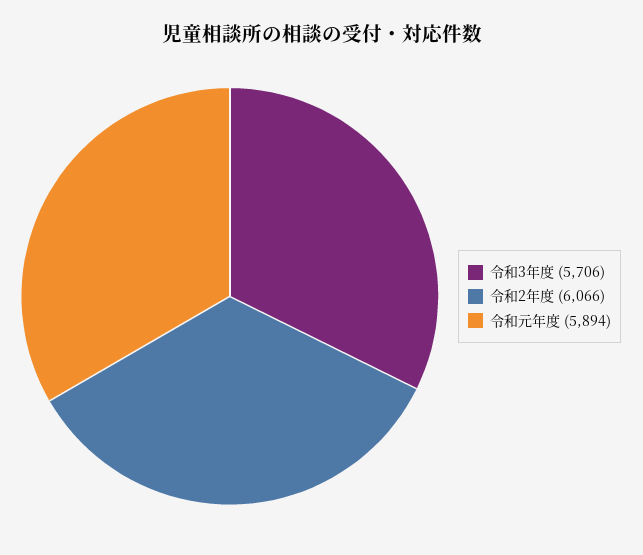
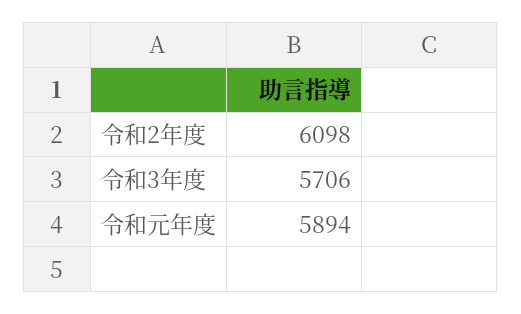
令和2年度: 6066 -> 6098

